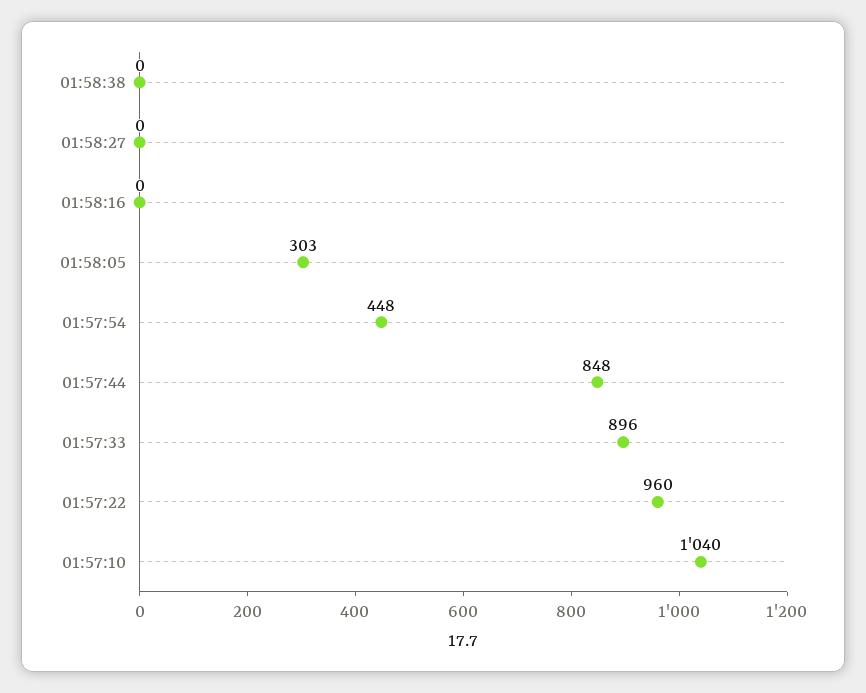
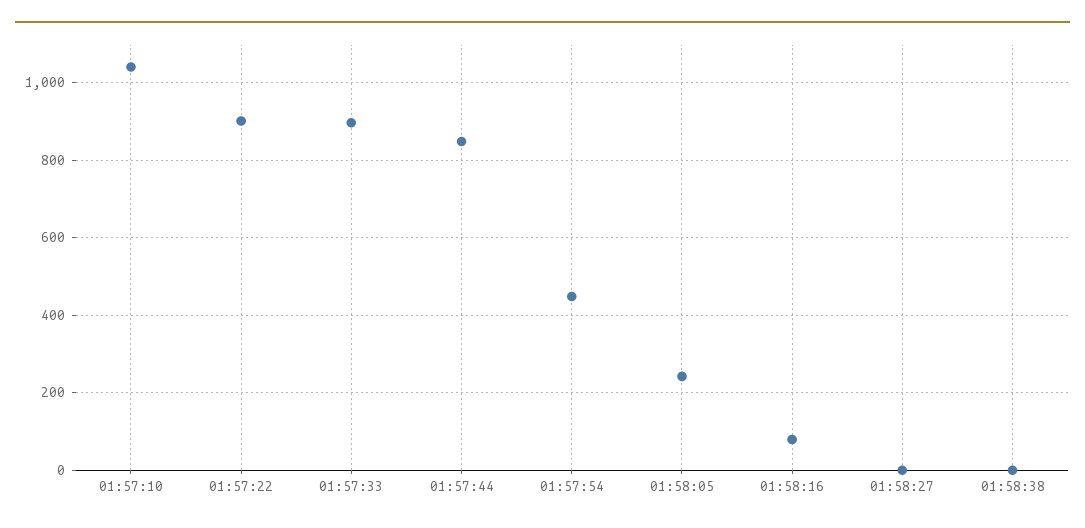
01:58:16: 0 -> 80
01:58:05: 303 -> 240
01:57:22: 960 -> 900

